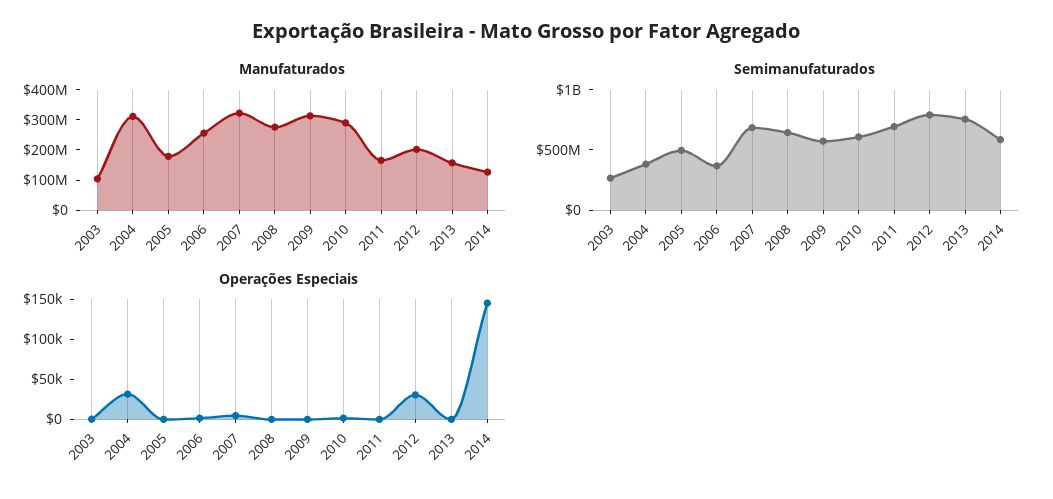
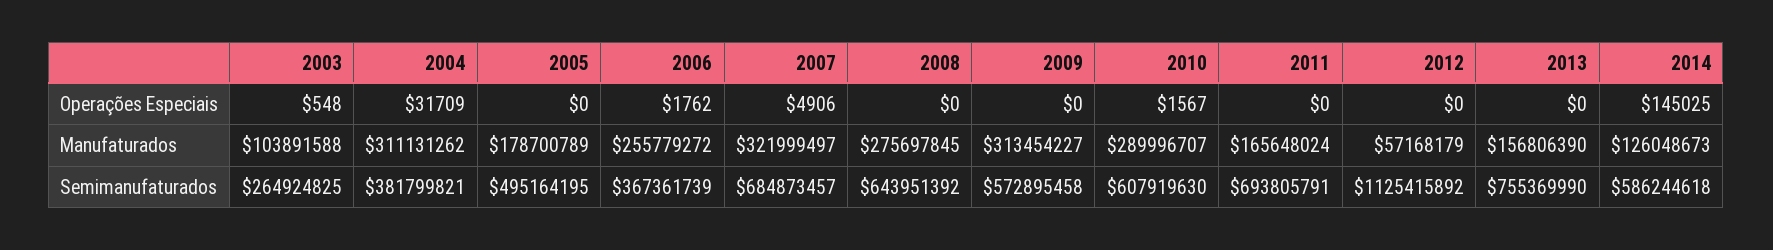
Manufaturados, 2012: 200000000 -> 57168179
Semimanufaturados, 2012: 800000000 -> 1125415892
Operações Especiais, 2012: 30000 -> 0

